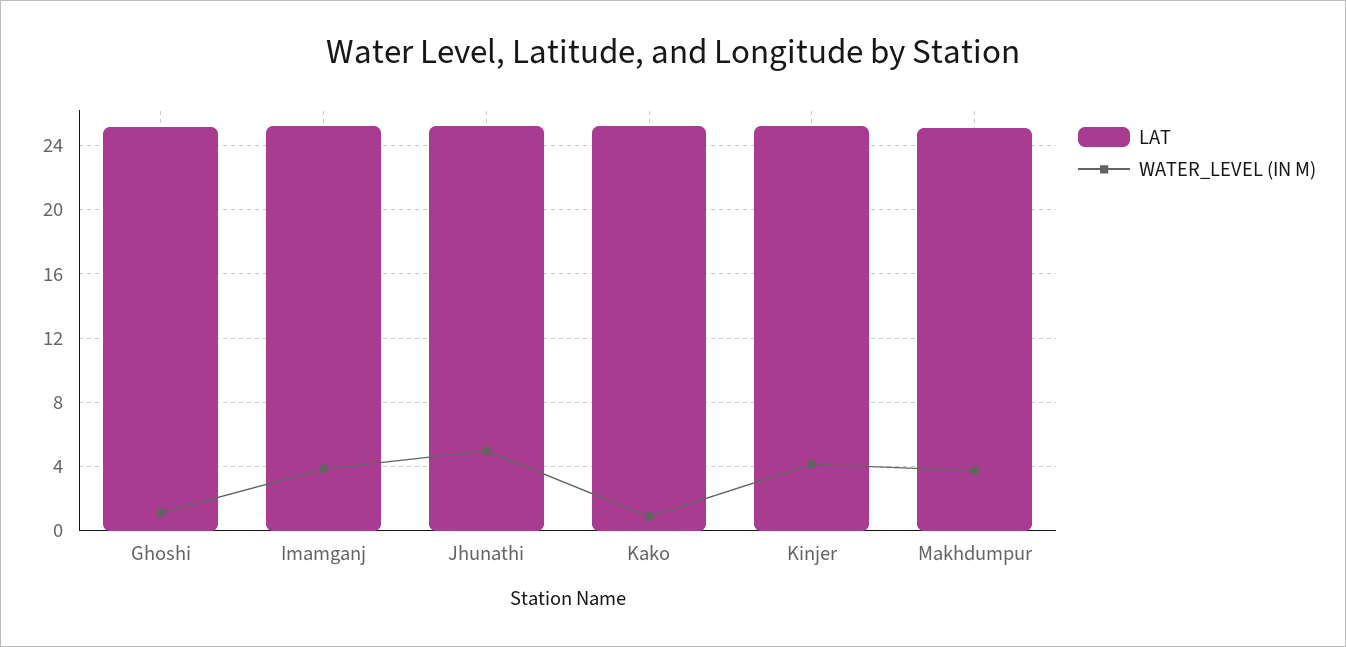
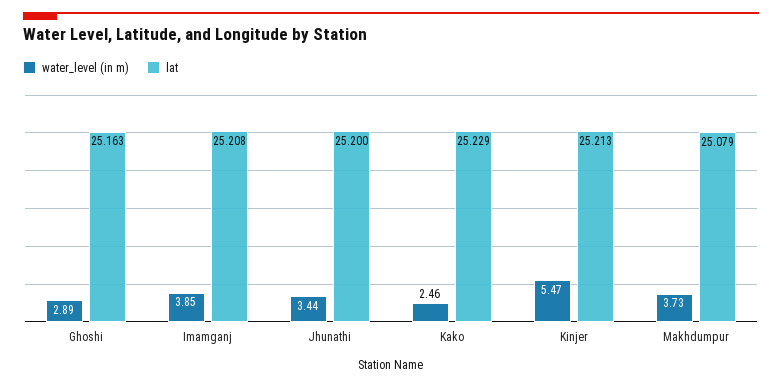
WATER_LEVEL (IN M), Ghoshi: 1 -> 2.89
WATER_LEVEL (IN M), Jhunathi: 5 -> 3.44
WATER_LEVEL (IN M), Kako: 1 -> 2.46
WATER_LEVEL (IN M), Kinjer: 4 -> 5.47

